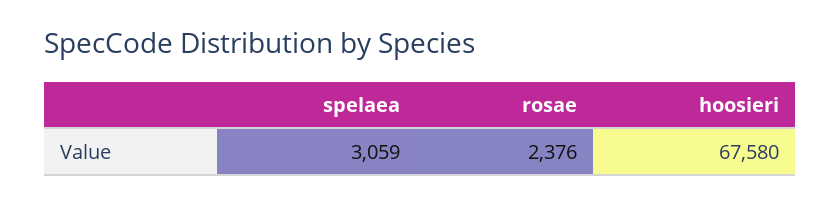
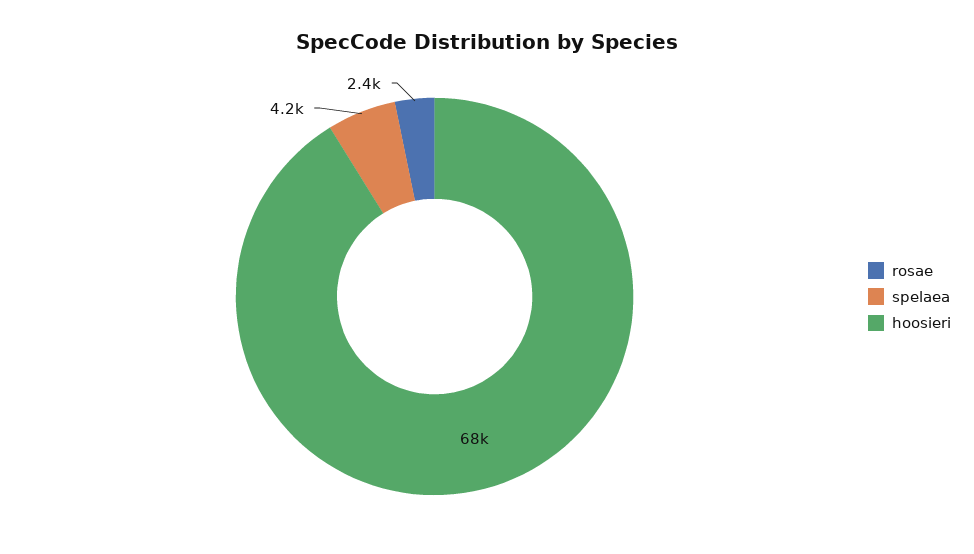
spelaea: 3059 -> 4200

